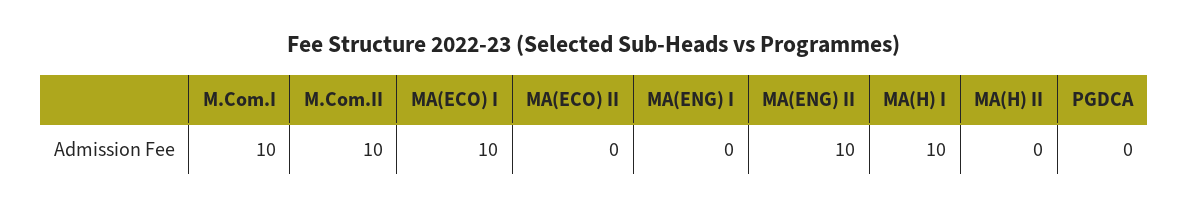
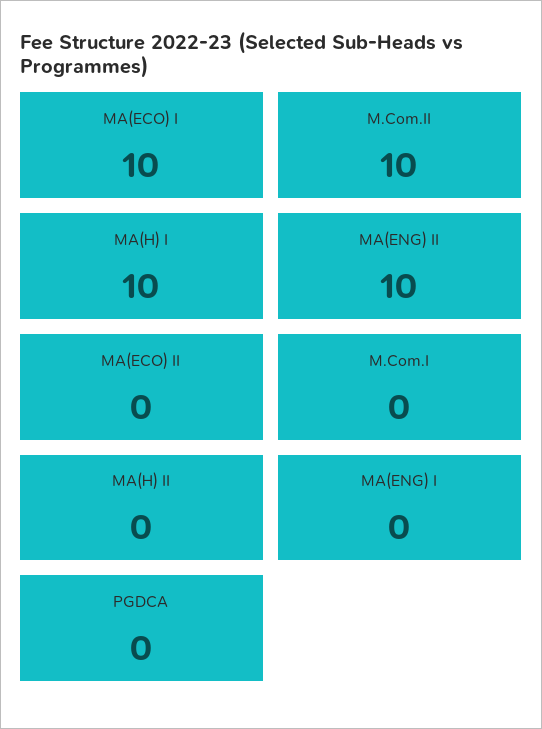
M.Com.I: 10 -> 0

